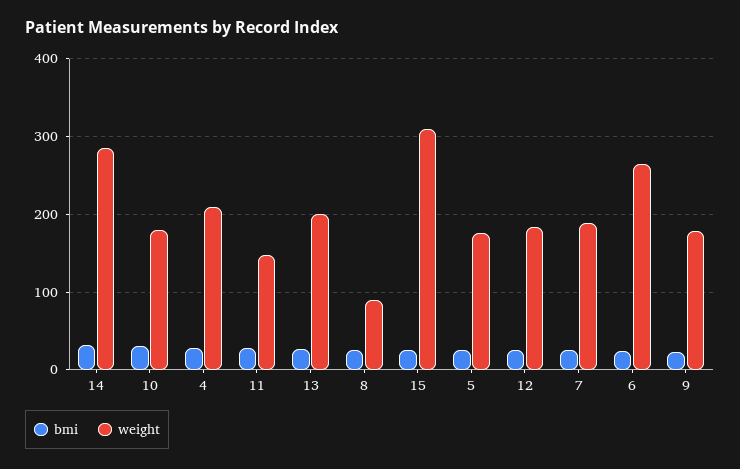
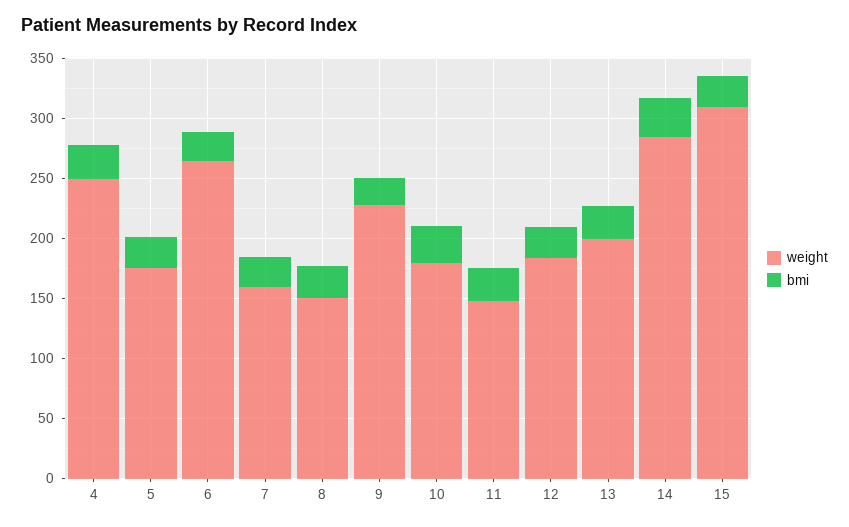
weight, 4: 210 -> 250
weight, 8: 90 -> 150
weight, 7: 190 -> 160
weight, 9: 180 -> 230

